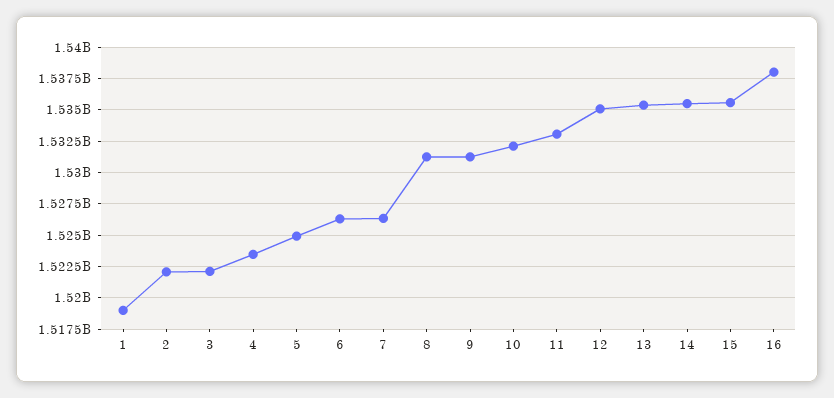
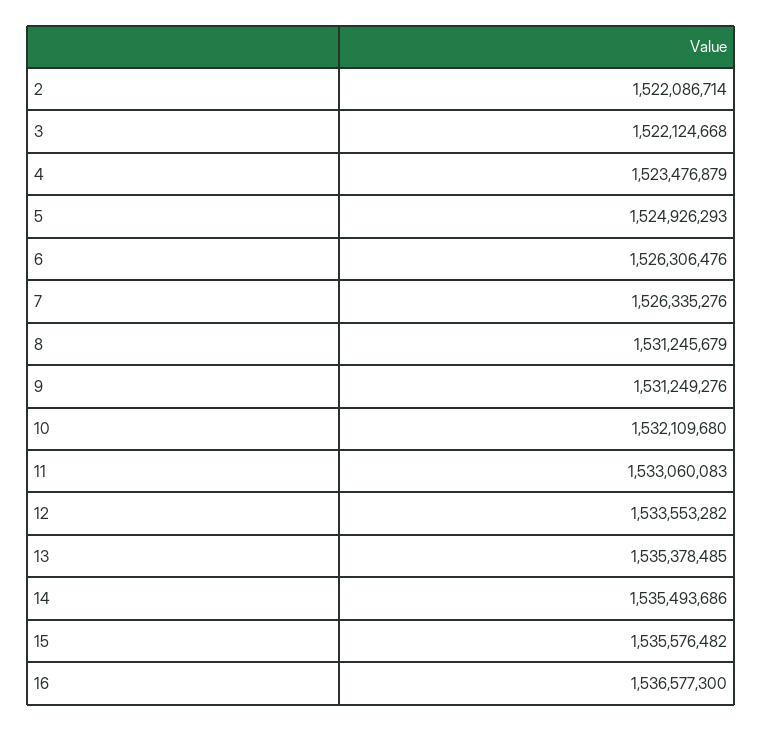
1: 1519000000 -> none
12: 1535000000 -> 1533553282
16: 1538000000 -> 1536577300

